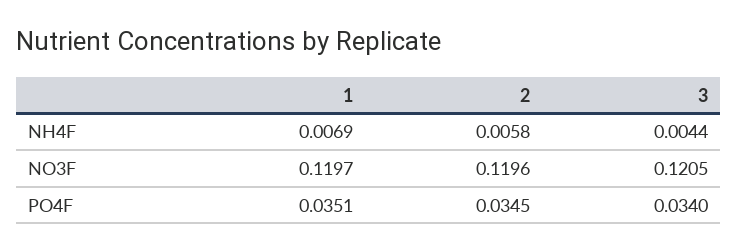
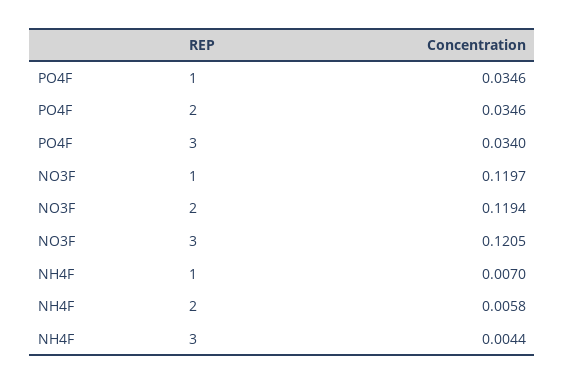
1, NH4F: 0.0069 -> 0.007
2, NO3F: 0.1196 -> 0.1194
1, PO4F: 0.0351 -> 0.0346
2, PO4F: 0.0345 -> 0.0346

